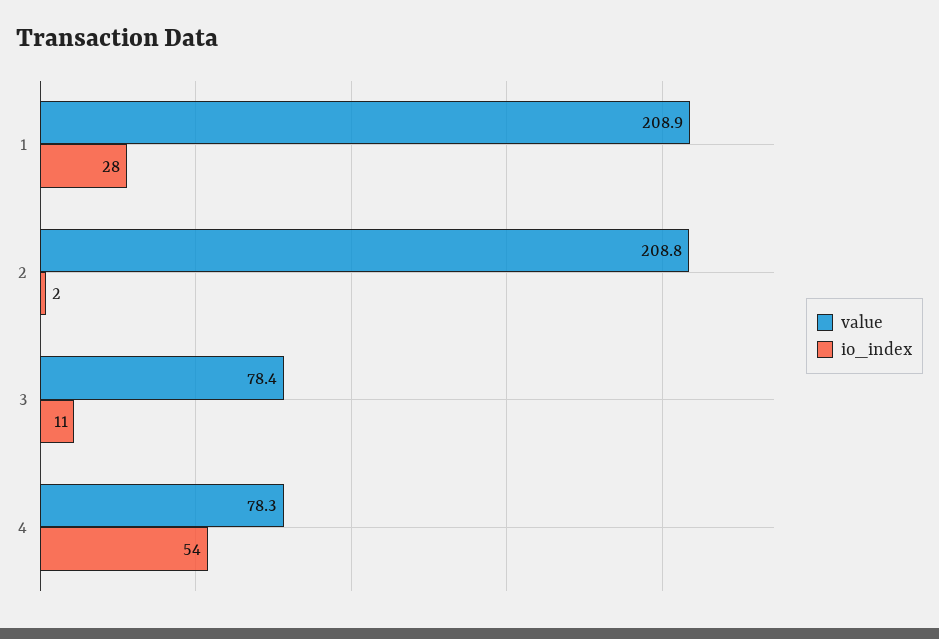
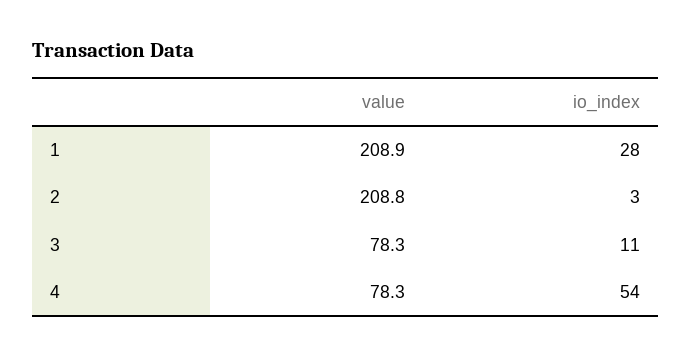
io_index, 2: 2 -> 3
value, 3: 78.4 -> 78.3

